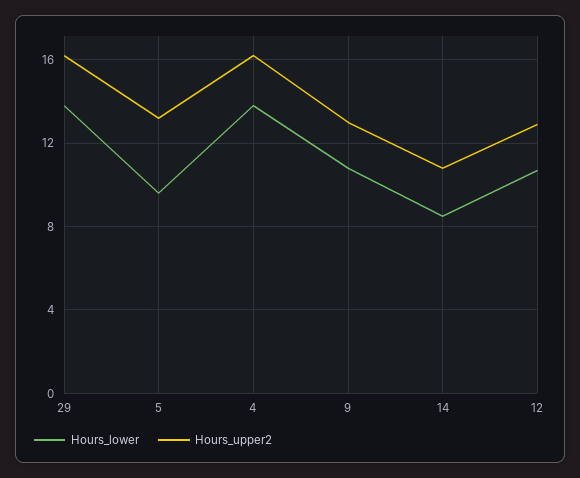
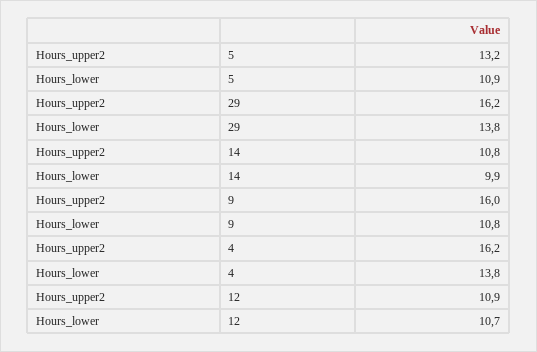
Hours_lower, 5: 9.5 -> 10.9
Hours_upper2, 9: 13 -> 16
Hours_lower, 14: 8.5 -> 9.9
Hours_upper2, 12: 13 -> 10.9

